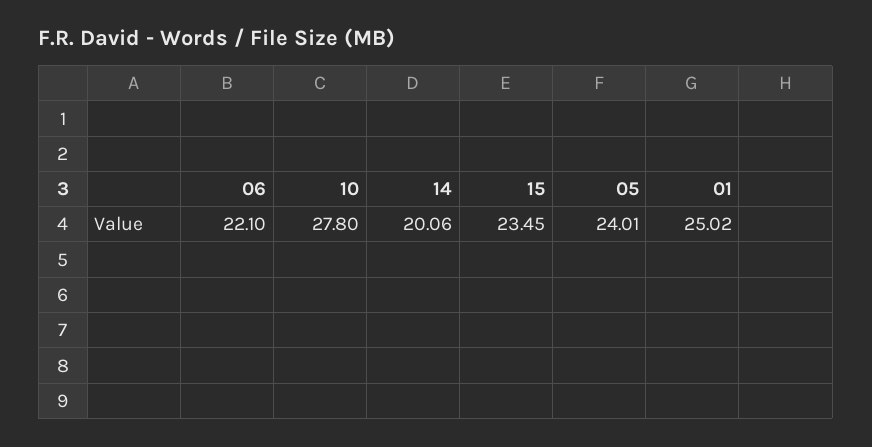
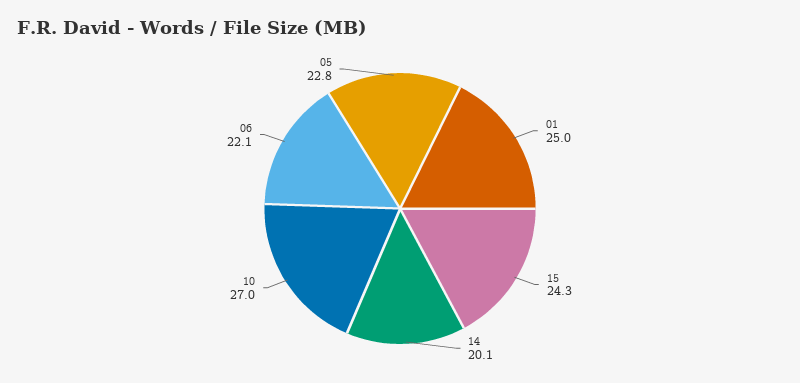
10: 27.8 -> 27
15: 23.45 -> 24.3
05: 24.01 -> 22.8

